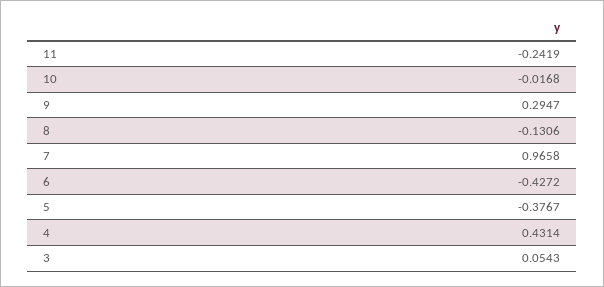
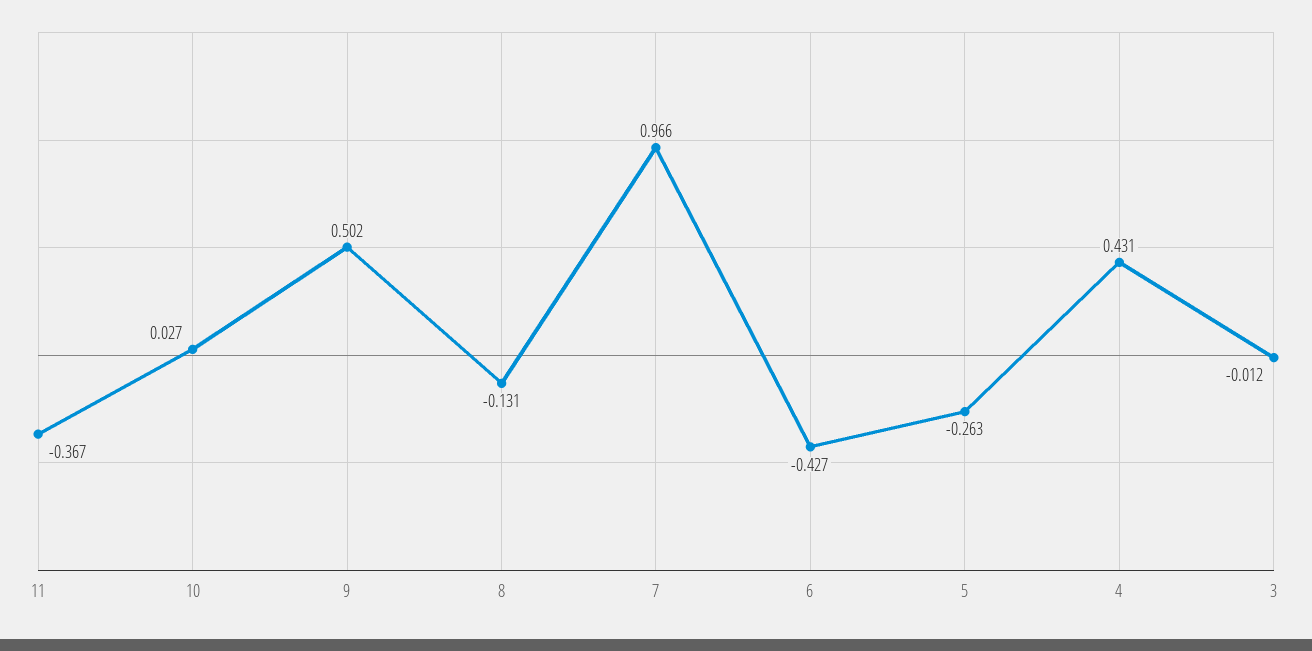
11: -0.2419 -> -0.367
10: -0.0168 -> 0.027
9: 0.2947 -> 0.502
5: -0.3767 -> -0.263
3: 0.0543 -> -0.012

